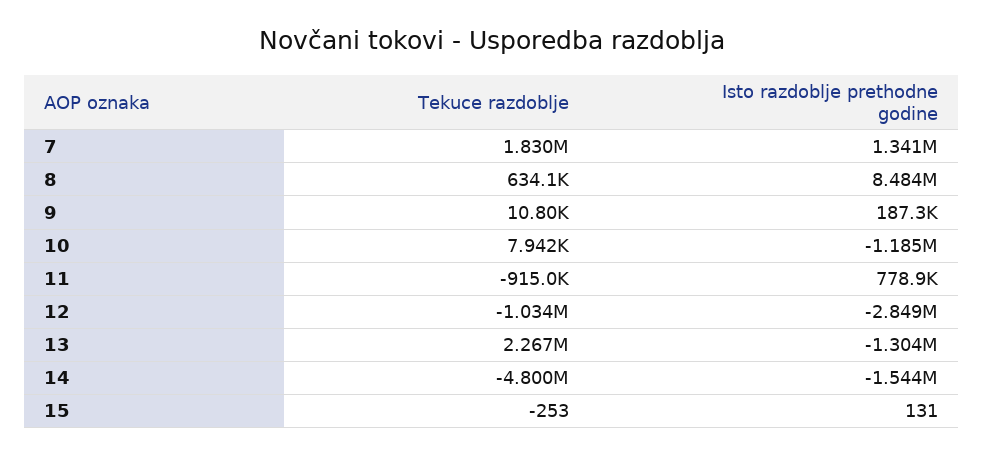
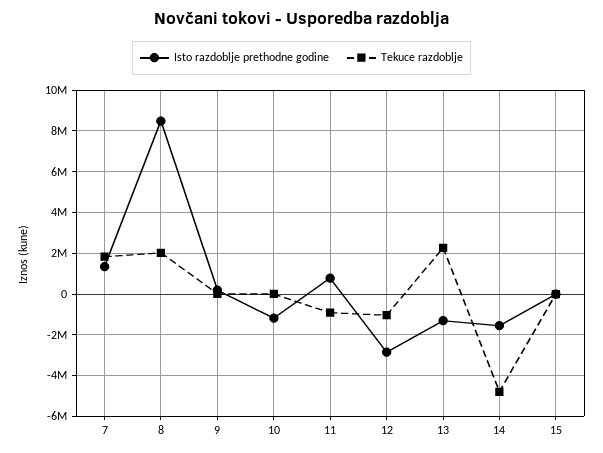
Tekuce razdoblje, 8: 634100 -> 2000000

